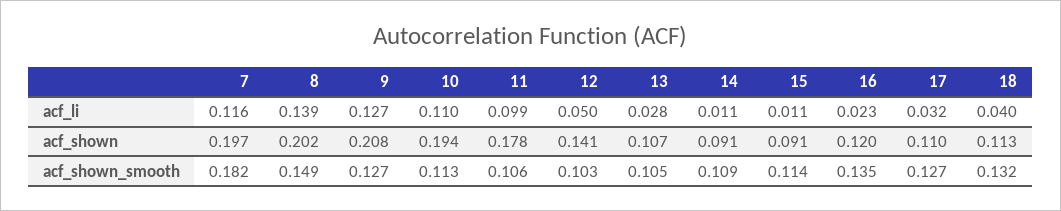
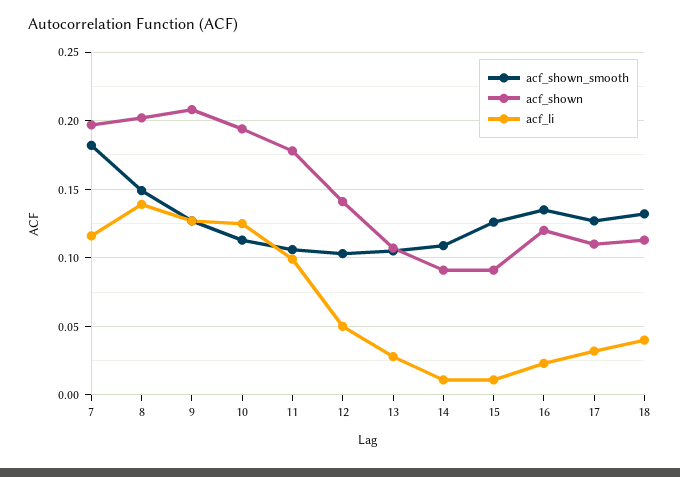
acf_li, 10: 0.11 -> 0.125
acf_shown_smooth, 15: 0.114 -> 0.125

